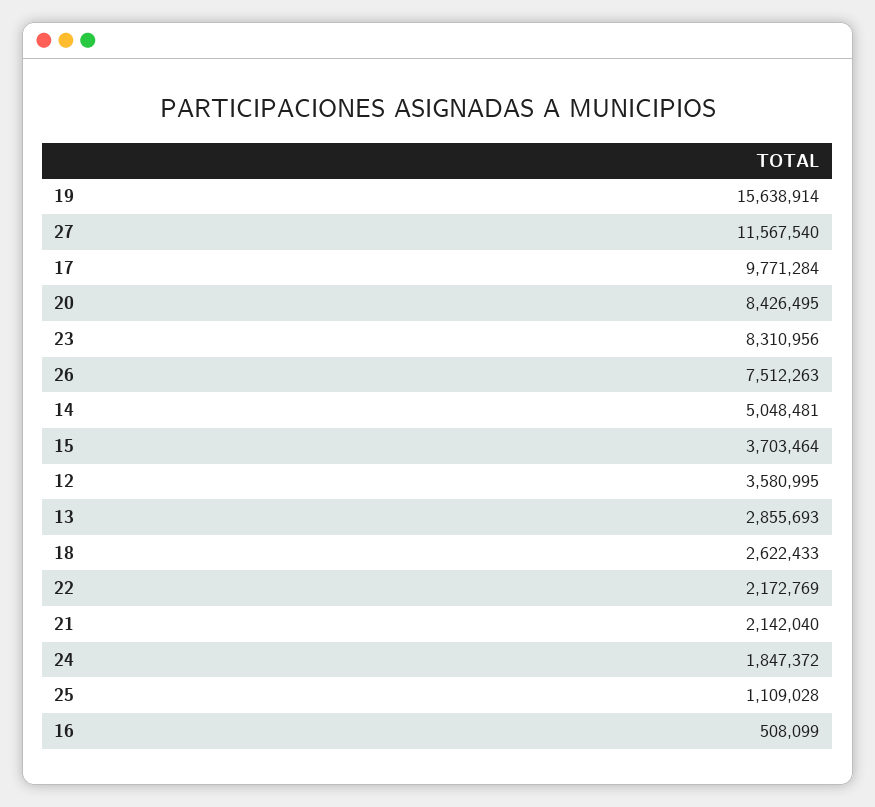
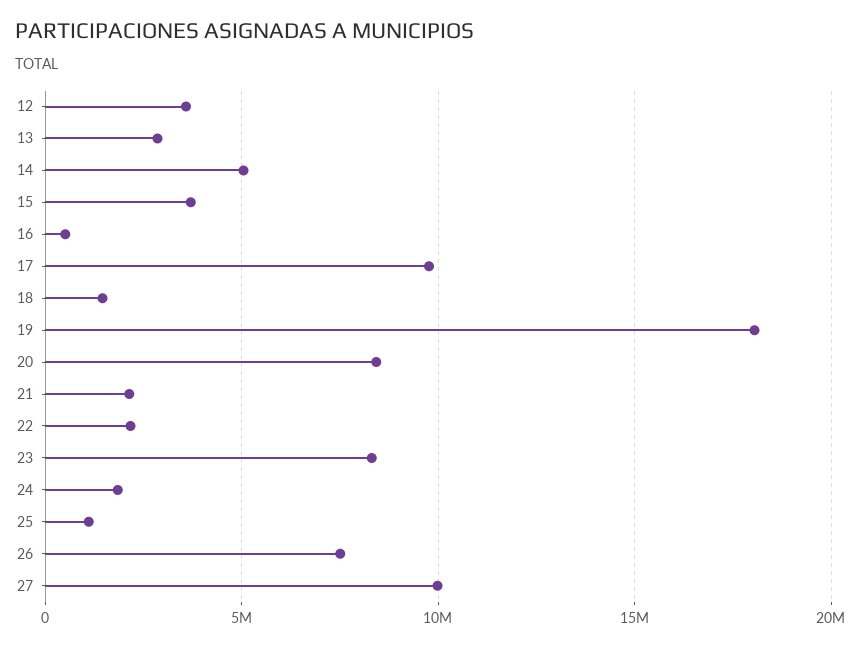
19: 15638914 -> 18000000
27: 11567540 -> 10000000
18: 2622433 -> 1500000

